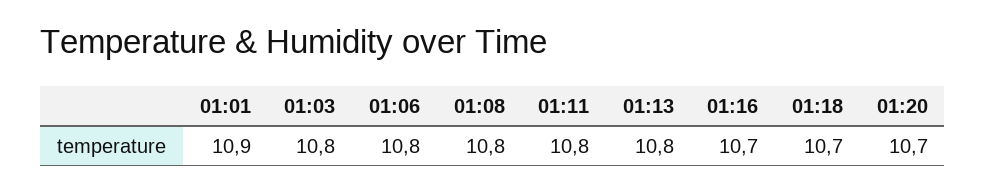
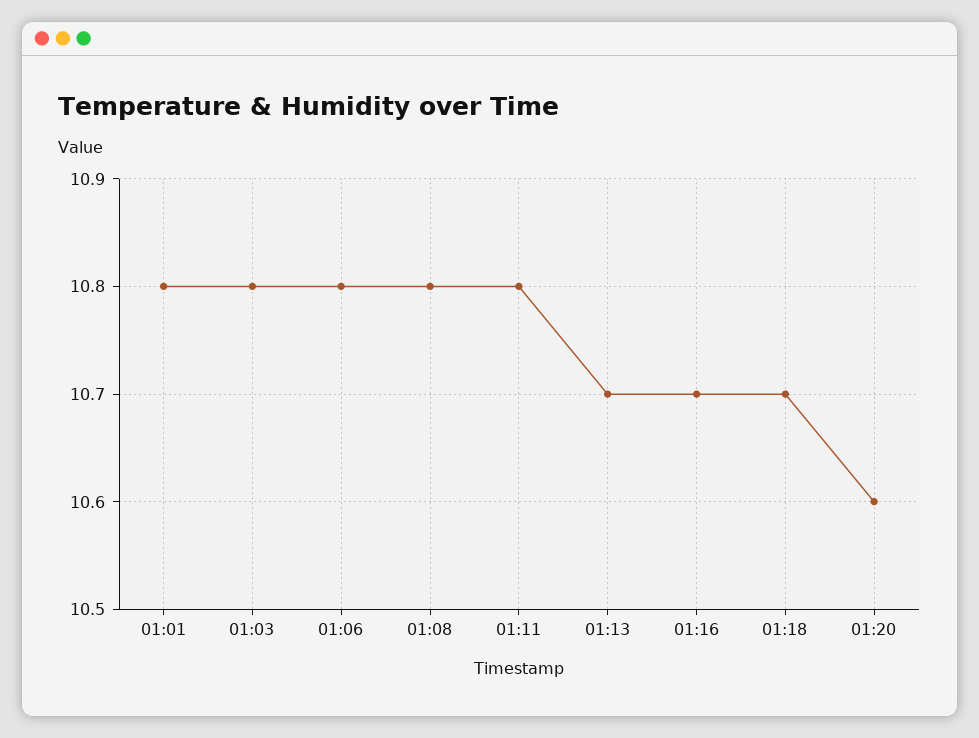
01:01: 10.9 -> 10.8
01:13: 10.8 -> 10.7
01:20: 10.7 -> 10.6

